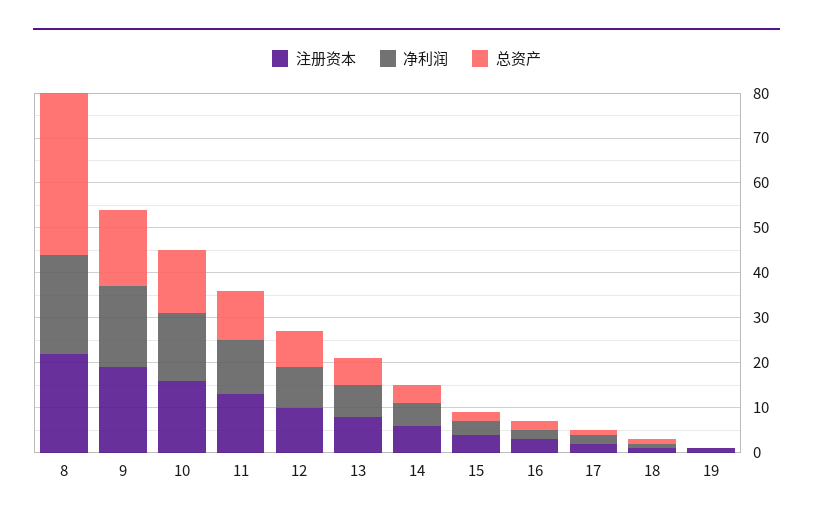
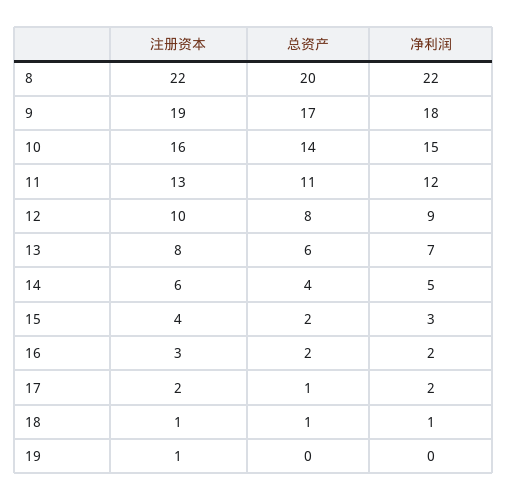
总资产, 8: 35 -> 20

